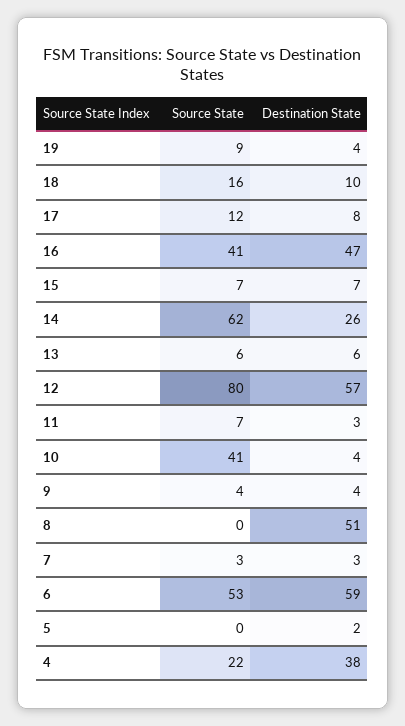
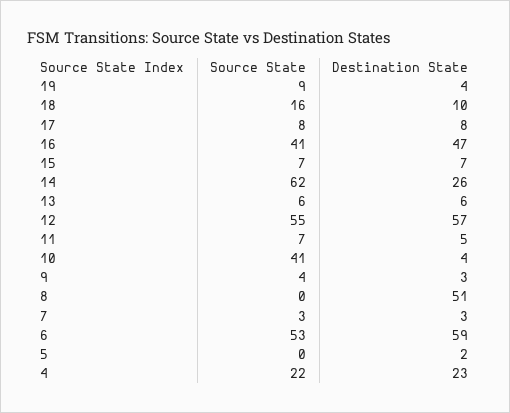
Source State, 17: 12 -> 8
Source State, 12: 80 -> 55
Destination State, 11: 3 -> 5
Destination State, 9: 4 -> 3
Destination State, 4: 38 -> 23

